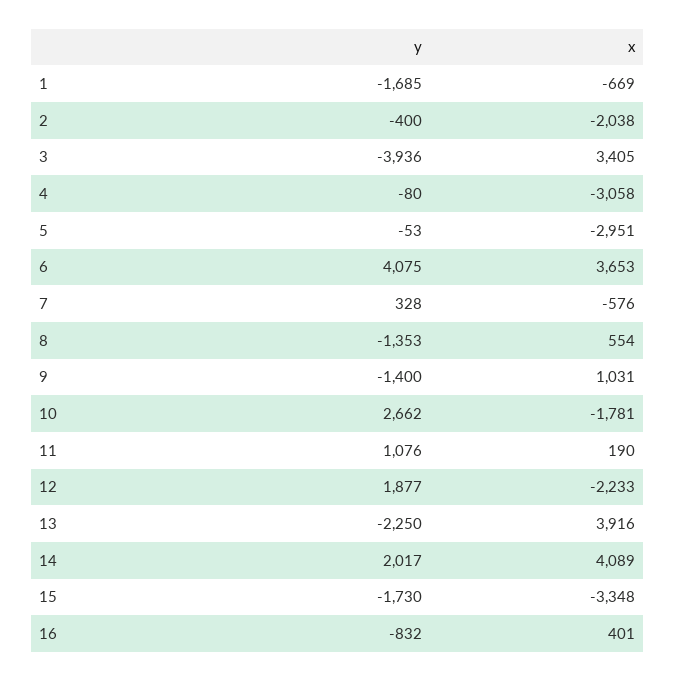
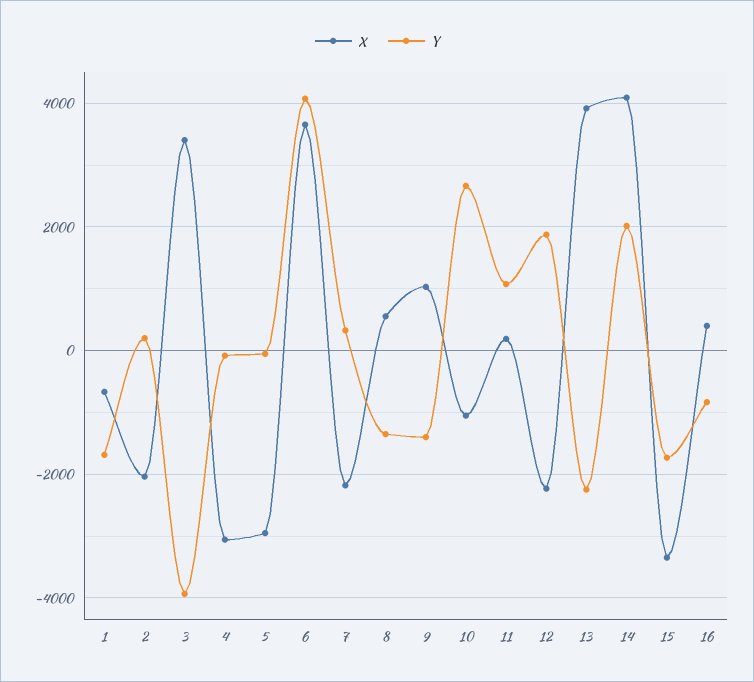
y, 2: -400 -> 200
x, 7: -576 -> -2200
x, 10: -1781 -> -1000

